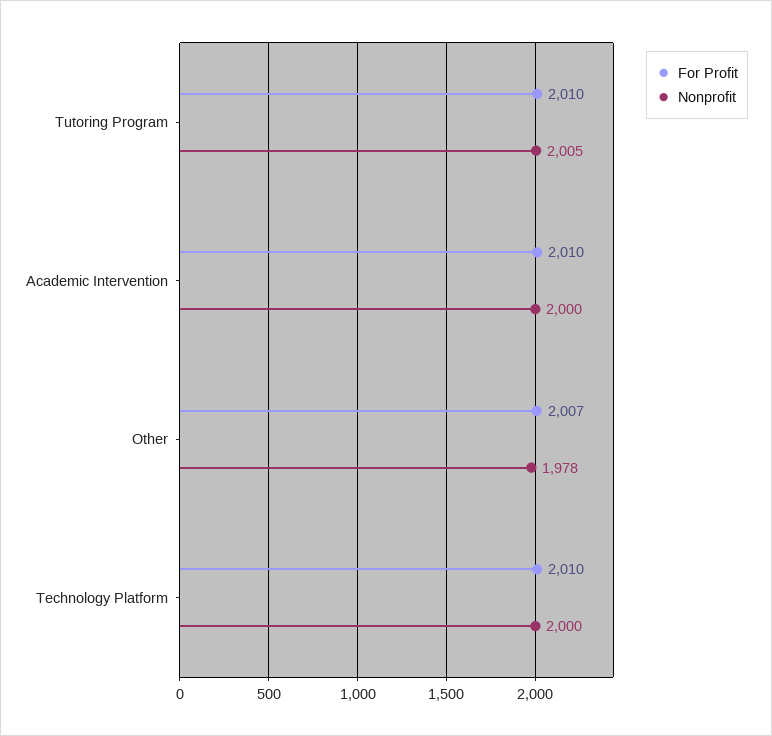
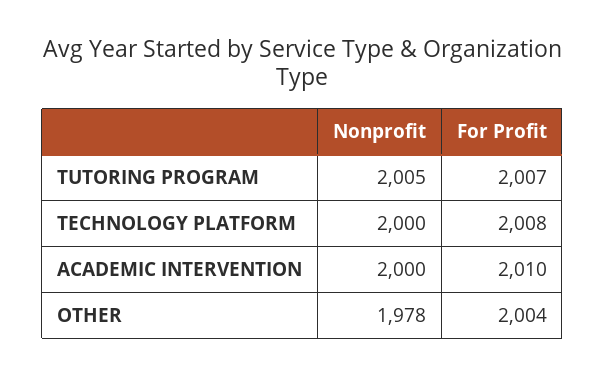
For Profit, Tutoring Program: 2010 -> 2007
For Profit, Other: 2007 -> 2004
For Profit, Technology Platform: 2010 -> 2008

